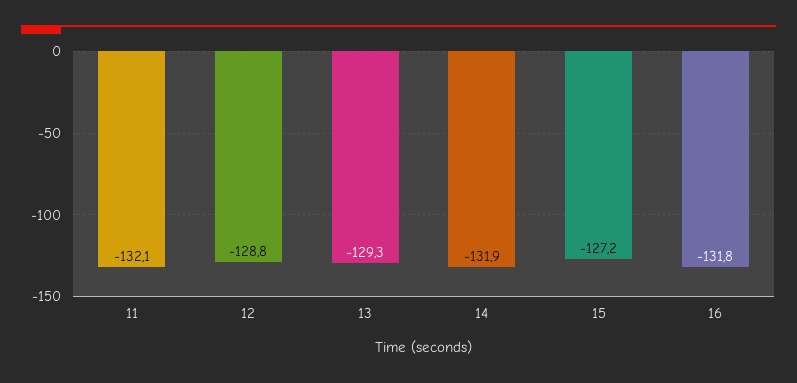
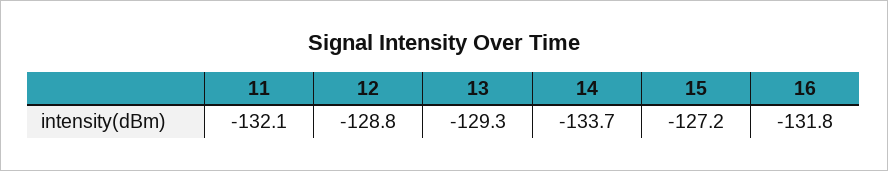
14: -131.9 -> -133.7

